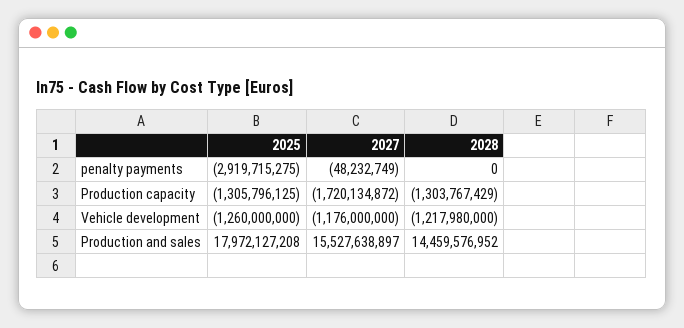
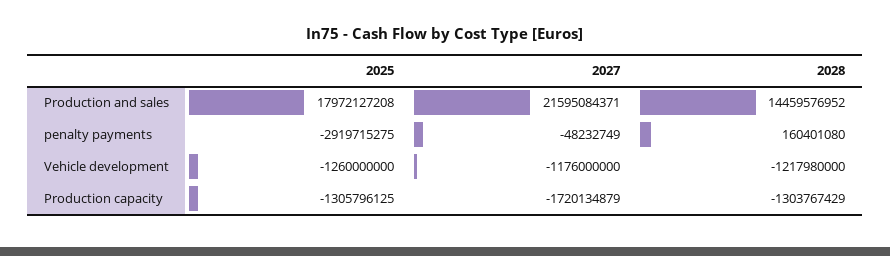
2028, penalty payments: 0 -> 160401080
2027, Production capacity: -1720134872 -> -1720134879
2027, Production and sales: 15527638897 -> 21595084371

